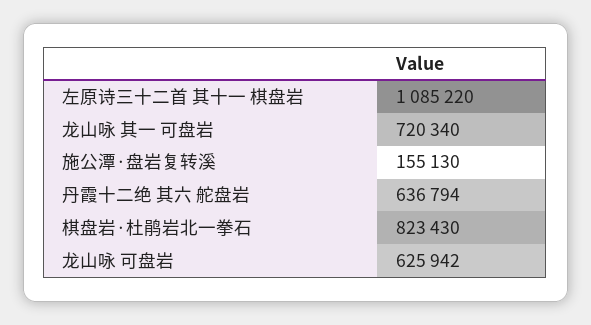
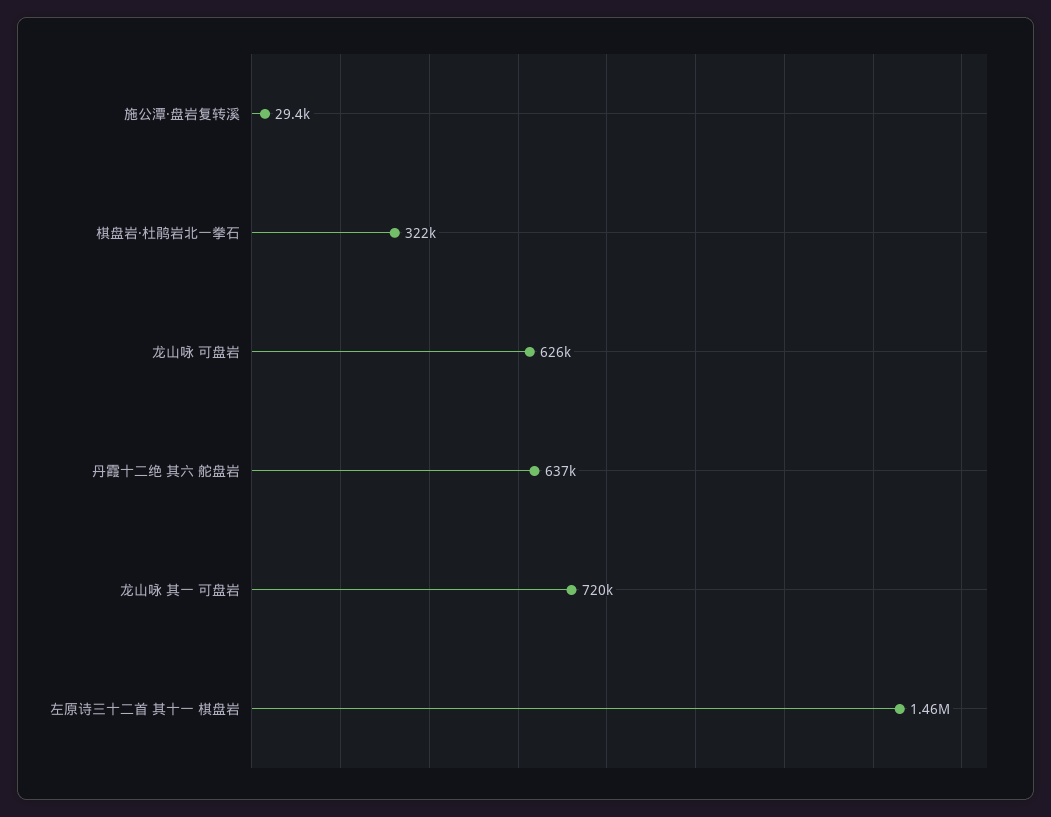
左原诗三十二首 其十一 棋盘岩: 1085220 -> 1460000
施公潭·盘岩复转溪: 155130 -> 29400
棋盘岩·杜鹃岩北一拳石: 823430 -> 322000

